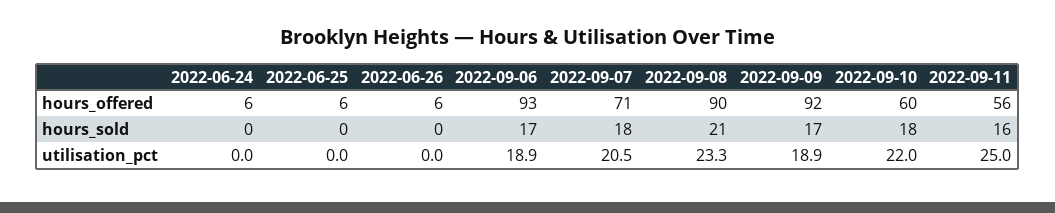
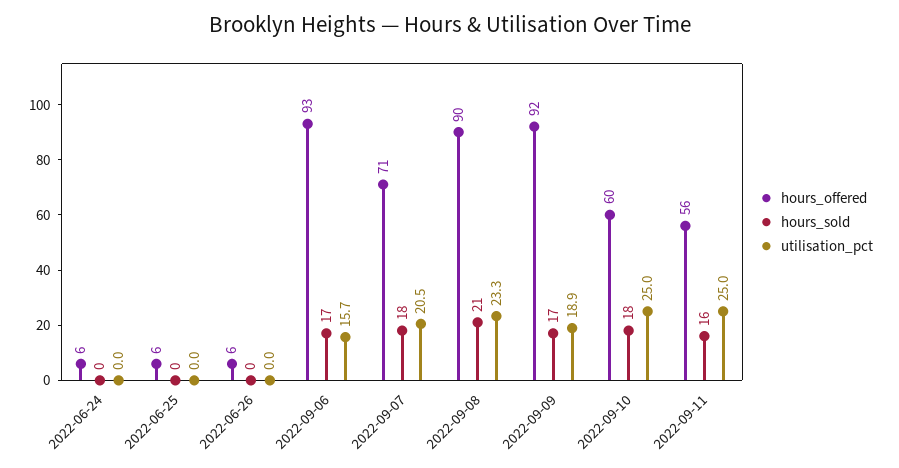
utilisation_pct, 2022-09-06: 18.9 -> 15.7
utilisation_pct, 2022-09-10: 22 -> 25

